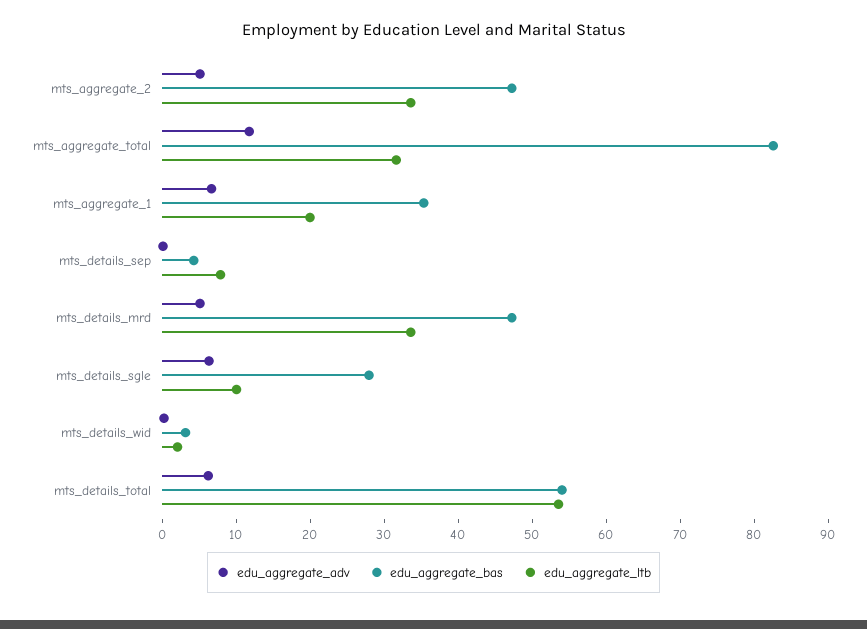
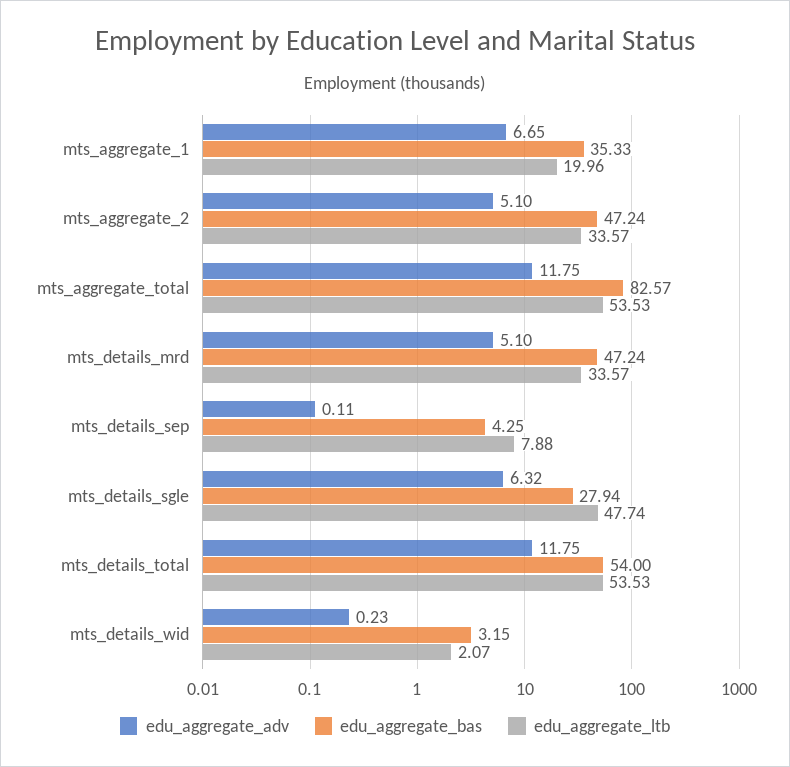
edu_aggregate_ltb, mts_aggregate_total: 32 -> 53.53
edu_aggregate_ltb, mts_details_sgle: 10 -> 47.74
edu_aggregate_adv, mts_details_total: 6 -> 11.75

